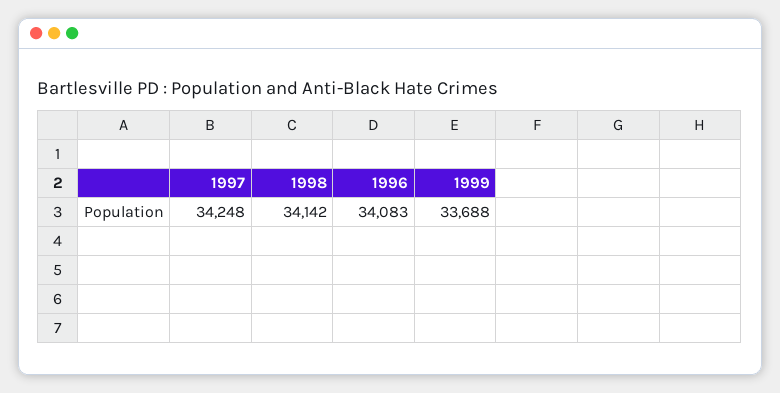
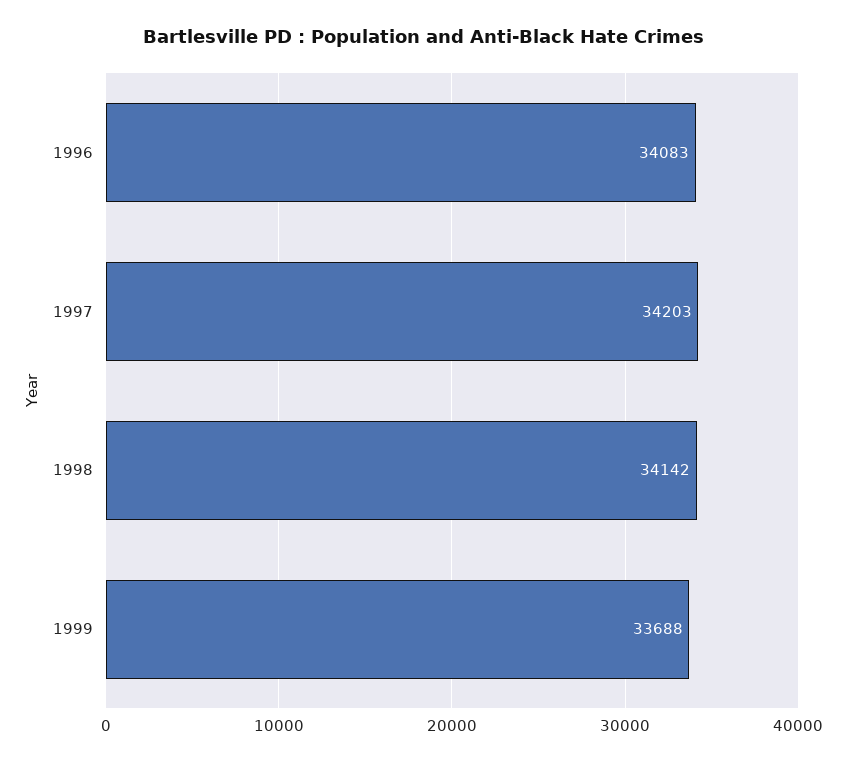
1997: 34248 -> 34203

